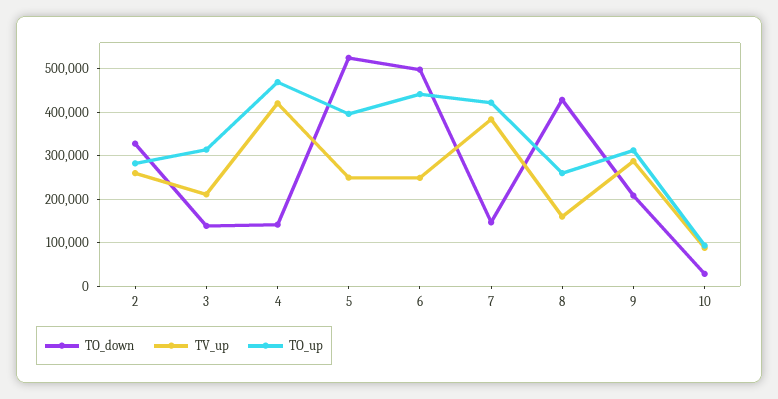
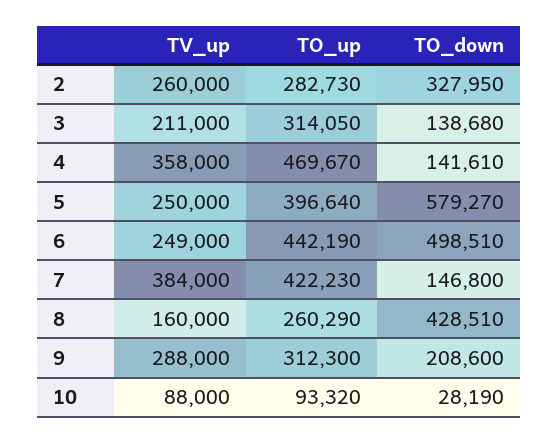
TV_up, 4: 420000 -> 358000
TO_down, 5: 520000 -> 579270

